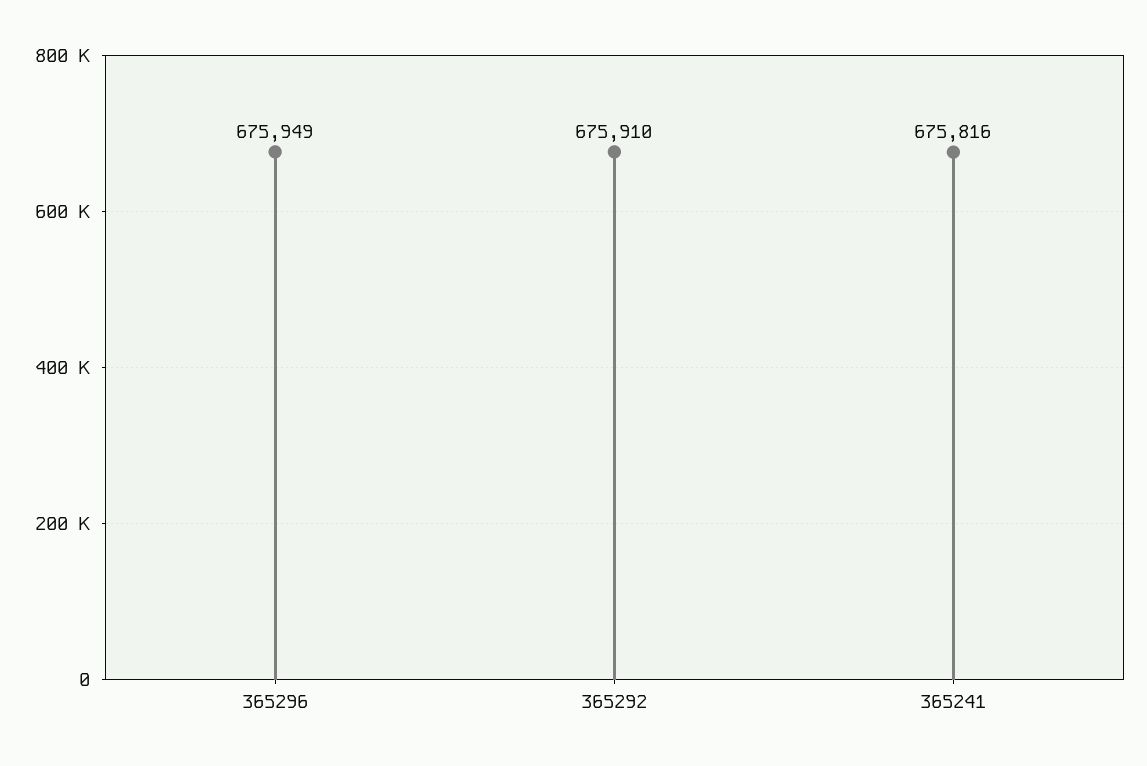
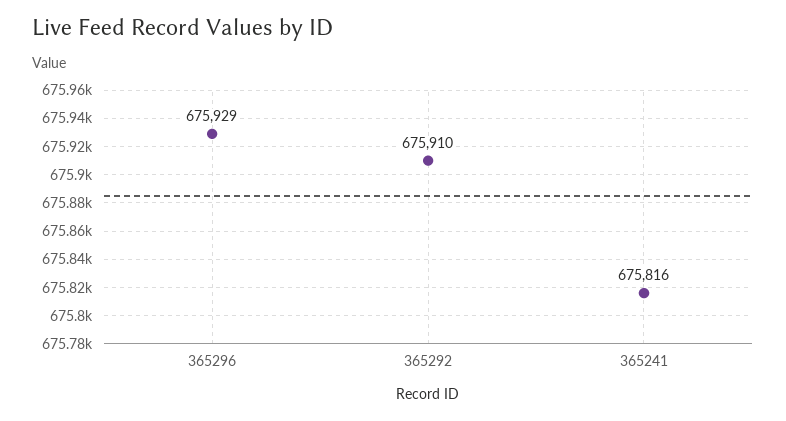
365296: 675949 -> 675929

